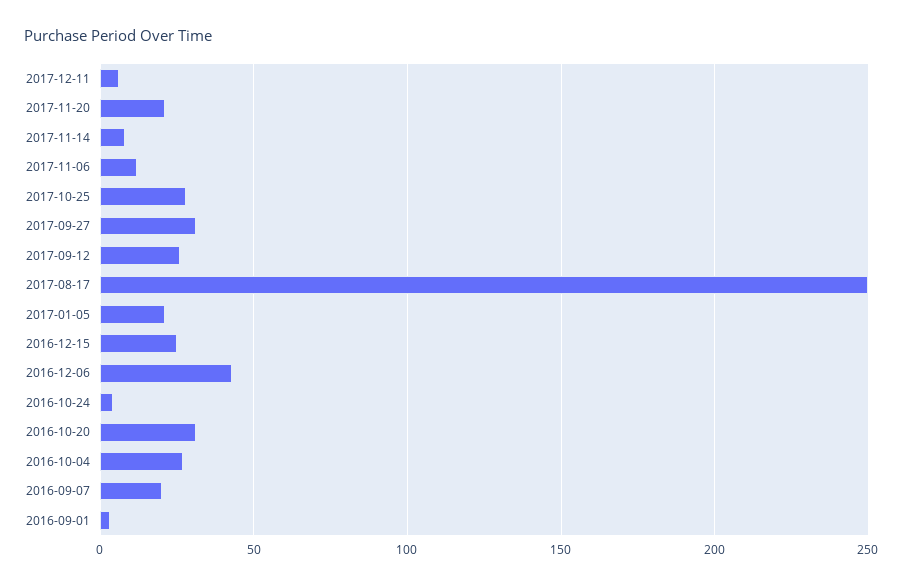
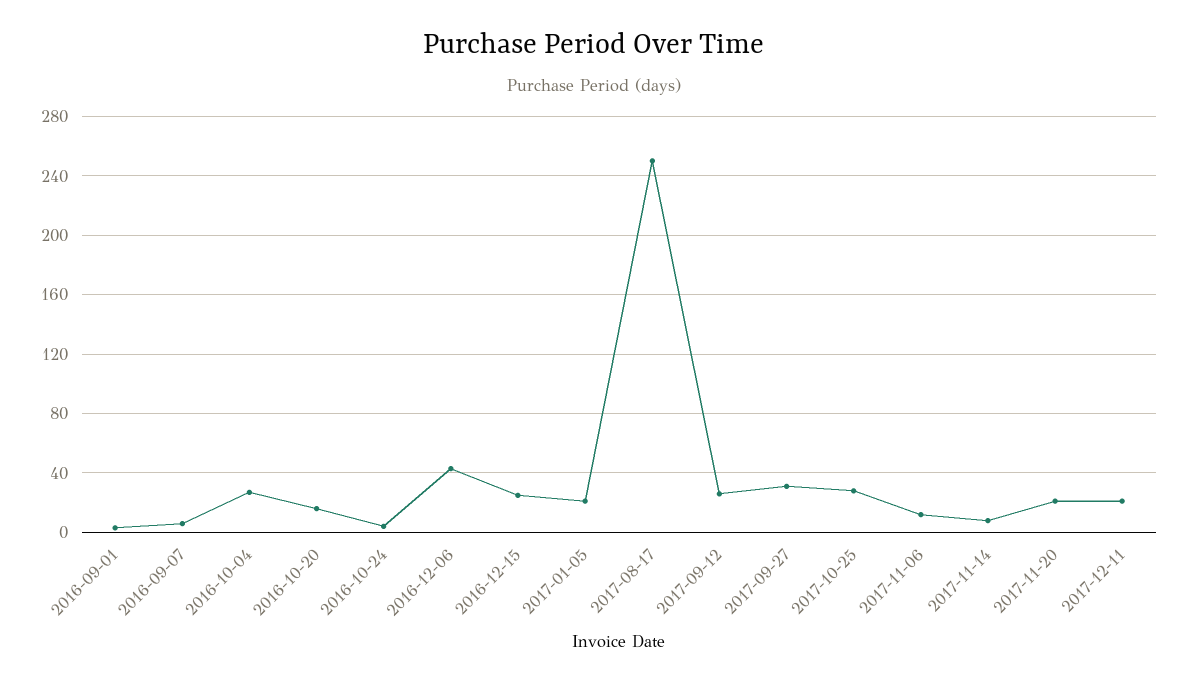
2017-12-11: 5 -> 20
2016-10-20: 30 -> 15
2016-09-07: 20 -> 5

